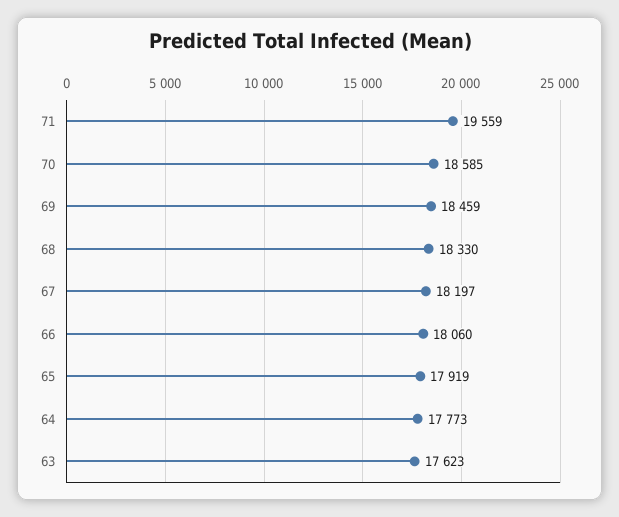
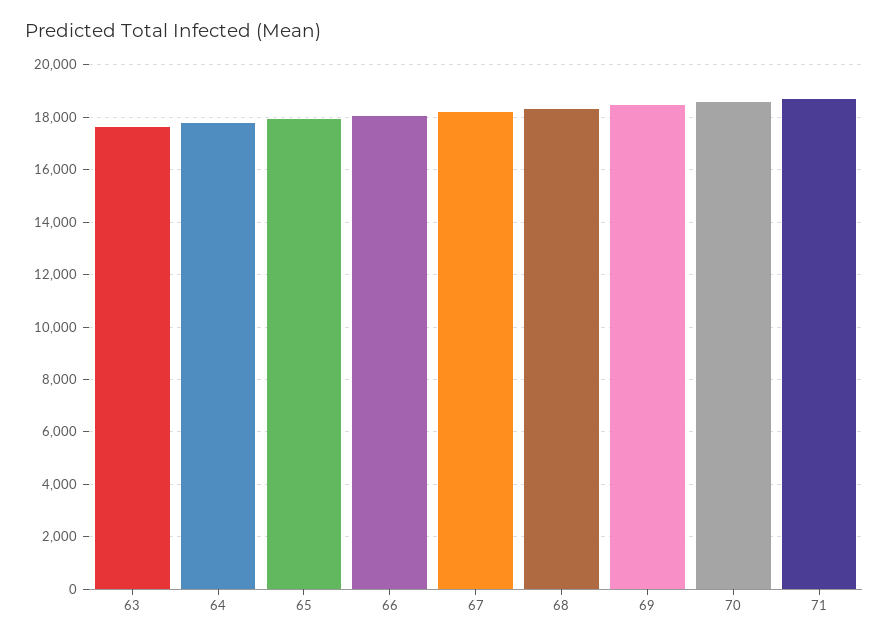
71: 19559 -> 18750

